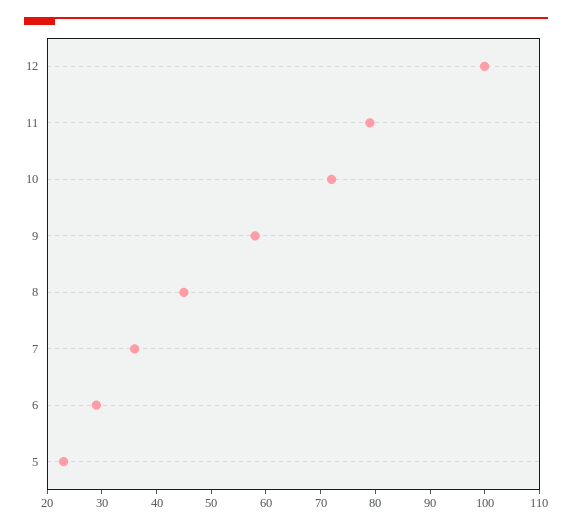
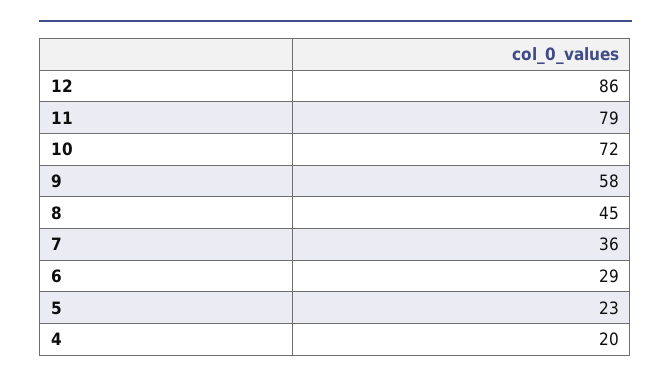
12: 100 -> 86
4: none -> 20

